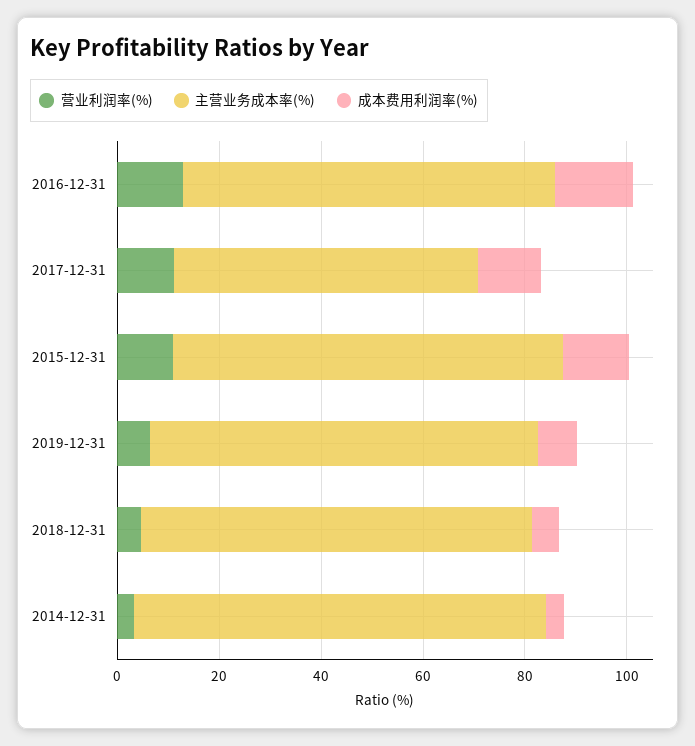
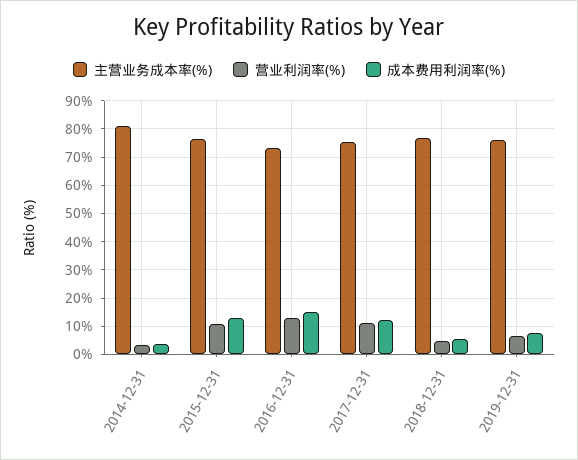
主营业务成本率(%), 2017-12-31: 60 -> 75

